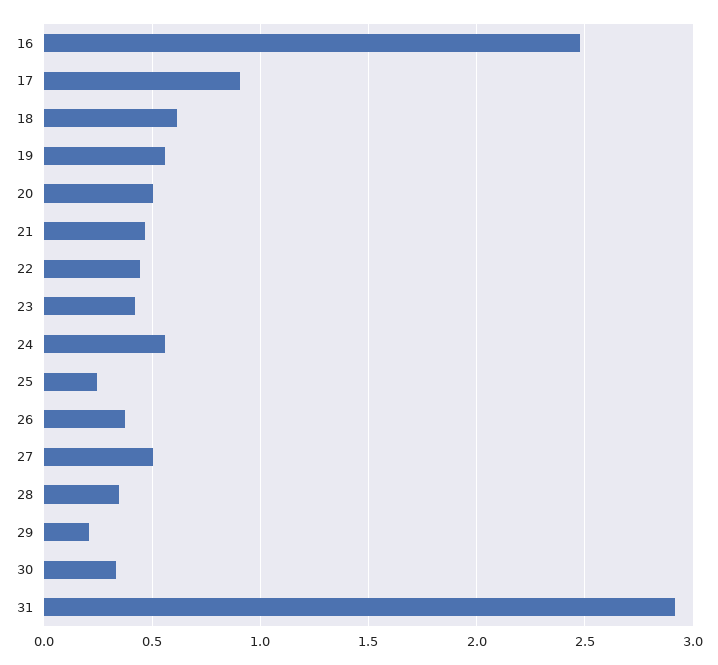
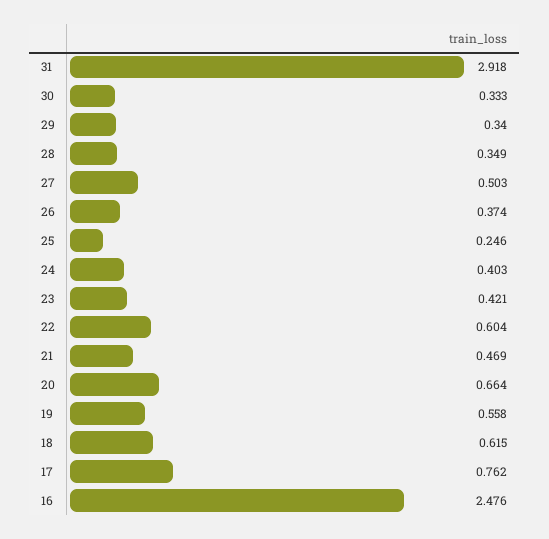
17: 0.9 -> 0.762
20: 0.5 -> 0.664
22: 0.45 -> 0.604
24: 0.55 -> 0.403
29: 0.2 -> 0.34

